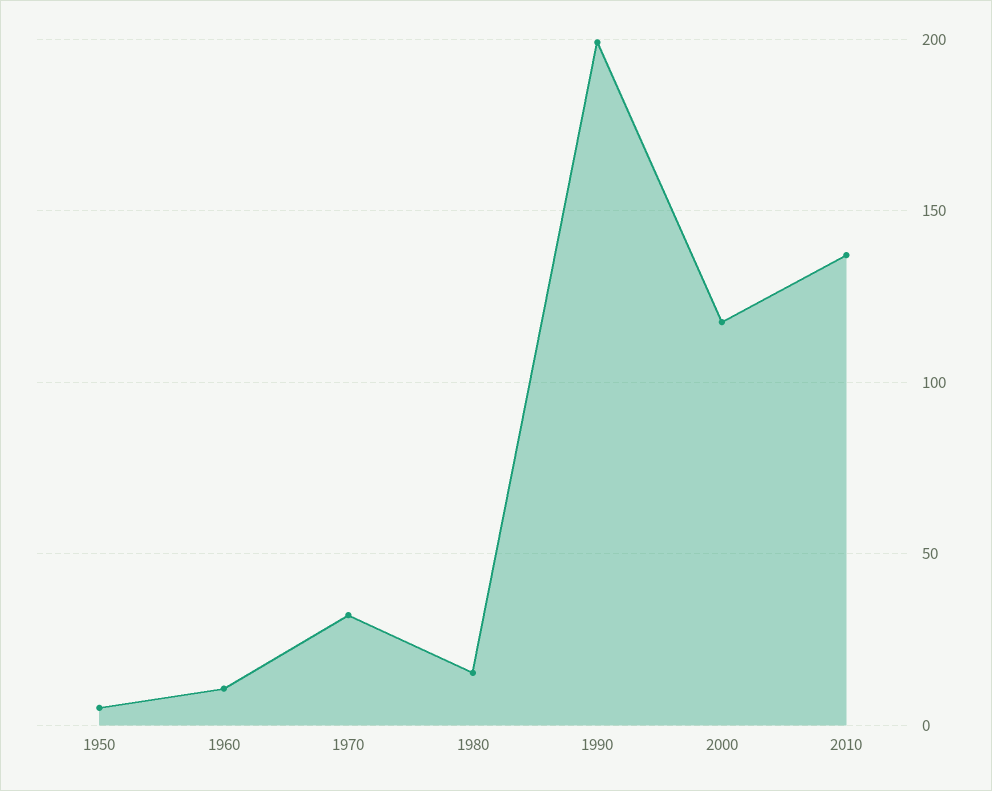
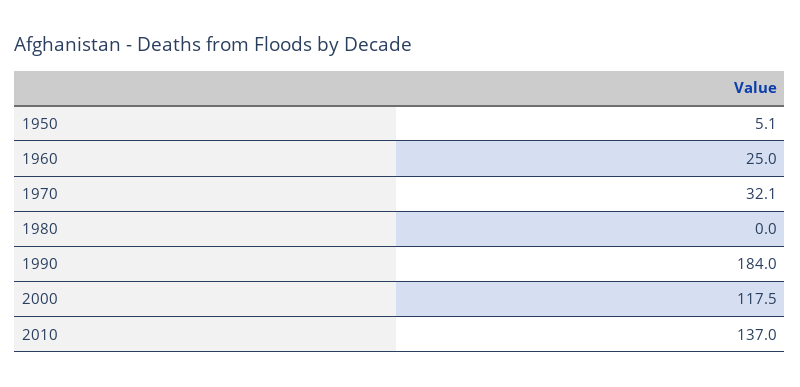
1960: 10 -> 25
1980: 15 -> 0
1990: 200 -> 184

